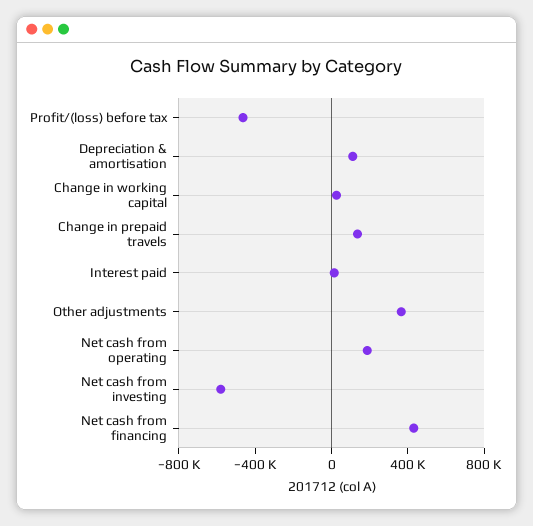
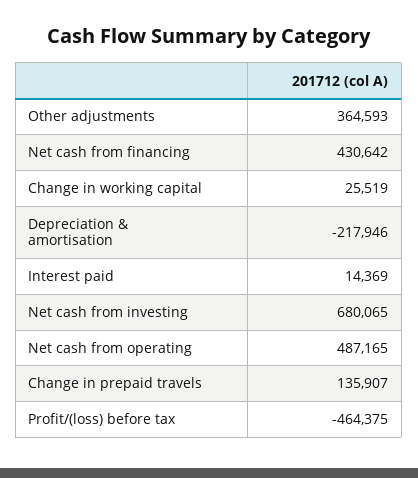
Depreciation & amortisation: 100000 -> -217946
Net cash from operating: 200000 -> 487165
Net cash from investing: -600000 -> 680065

